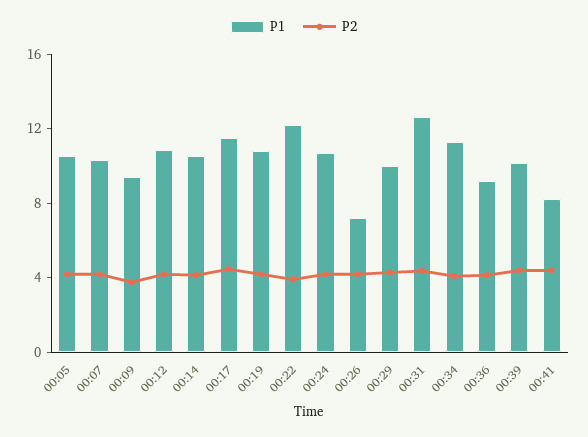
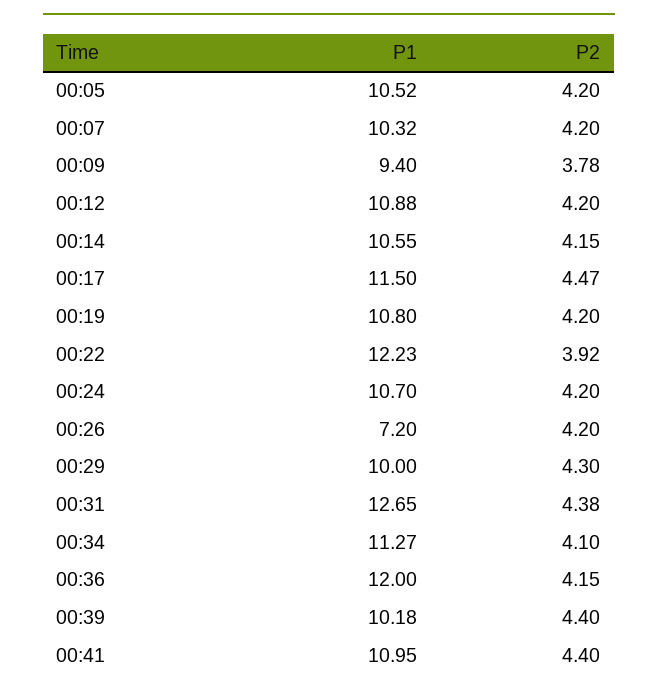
P1, 00:36: 9 -> 12
P1, 00:41: 8 -> 10.95

